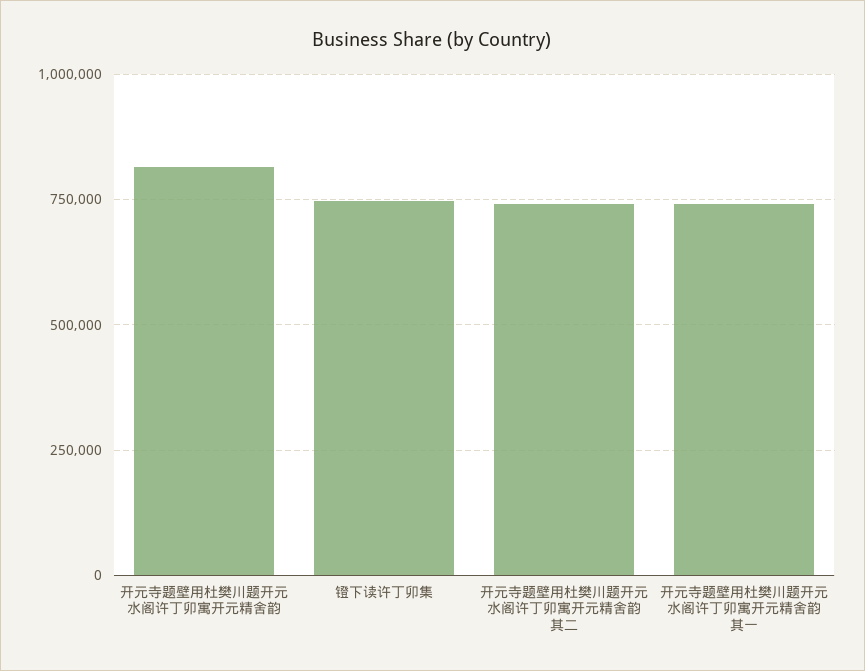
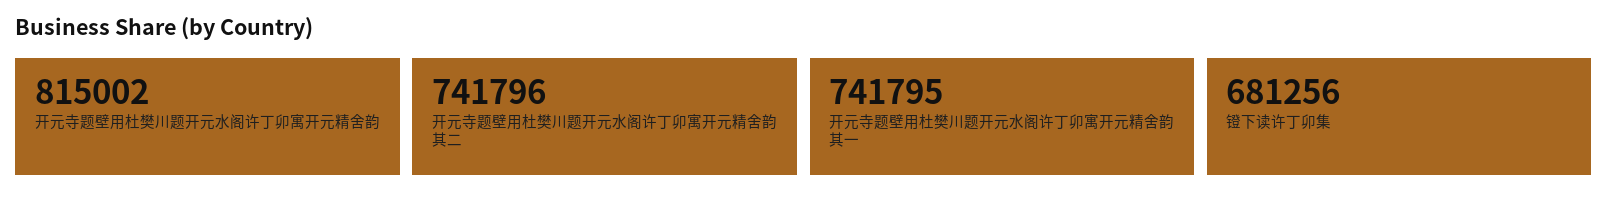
镫下读许丁卯集: 750000 -> 681256

